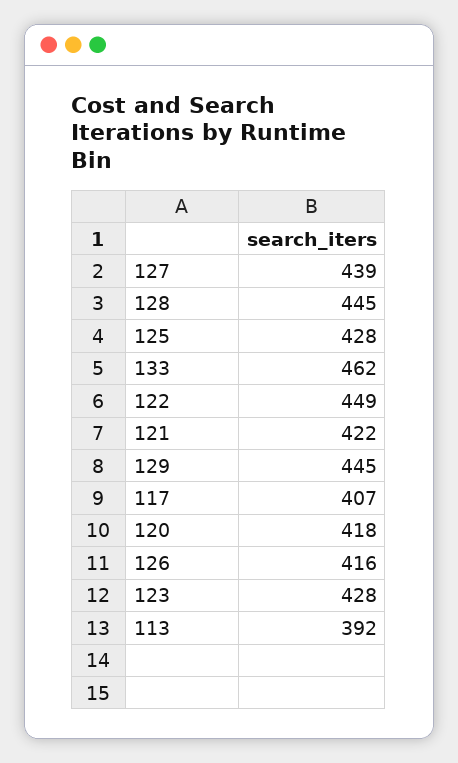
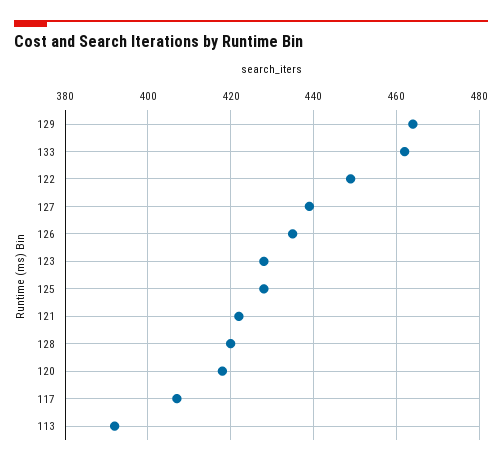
128: 445 -> 420
129: 445 -> 465
126: 416 -> 435

